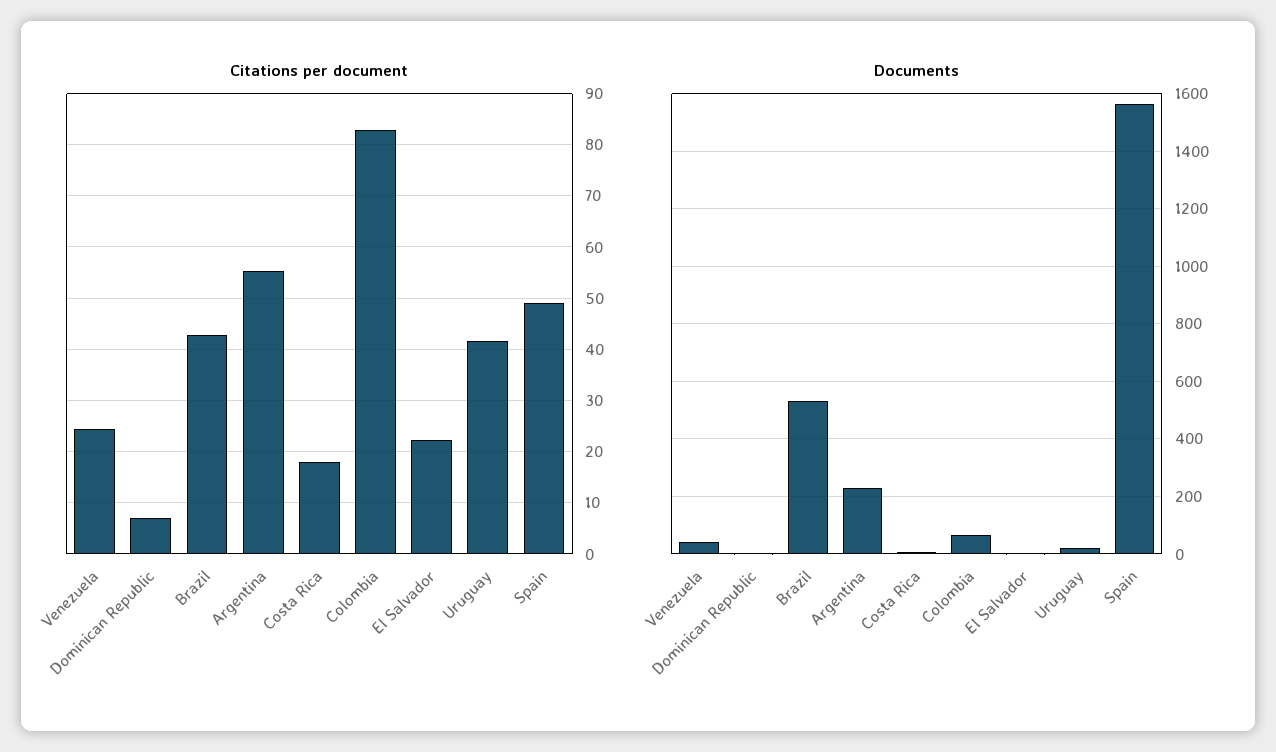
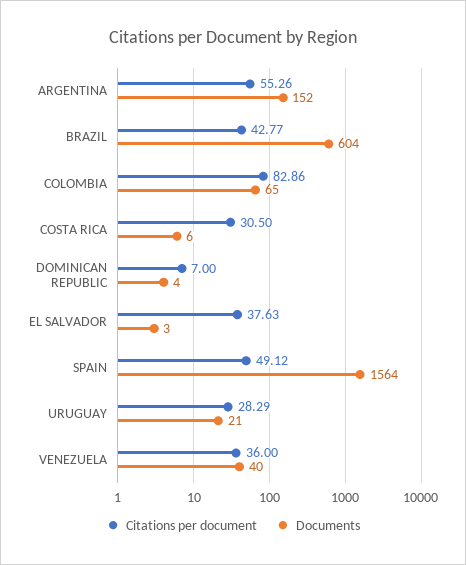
Citations per document, Venezuela: 24 -> 36
Citations per document, Costa Rica: 18 -> 30.5
Citations per document, El Salvador: 22 -> 37.63
Citations per document, Uruguay: 42 -> 28.29
Documents, Brazil: 525 -> 604
Documents, Argentina: 225 -> 152

